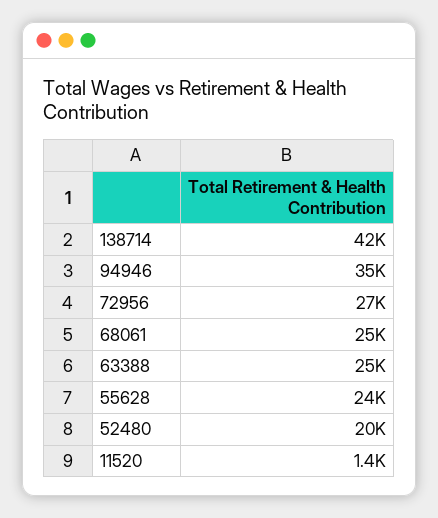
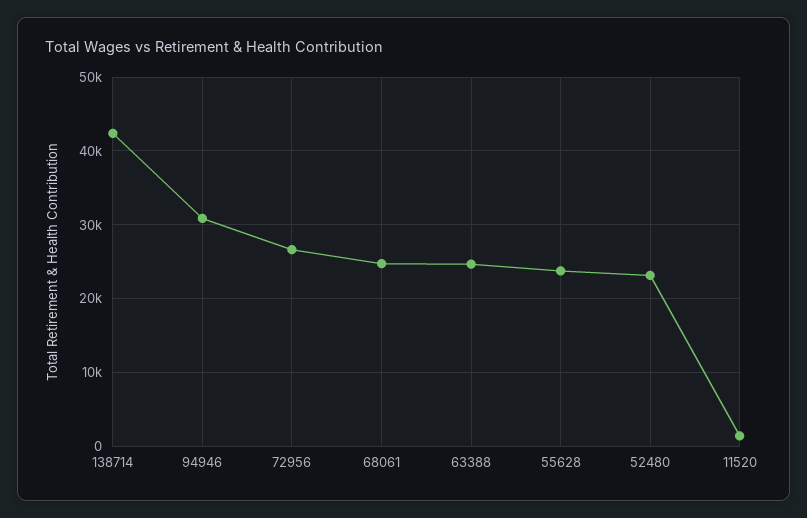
94946: 35000 -> 31000
52480: 20000 -> 23000

